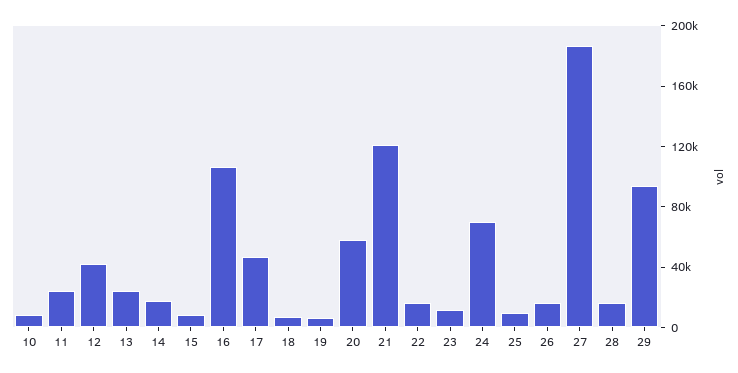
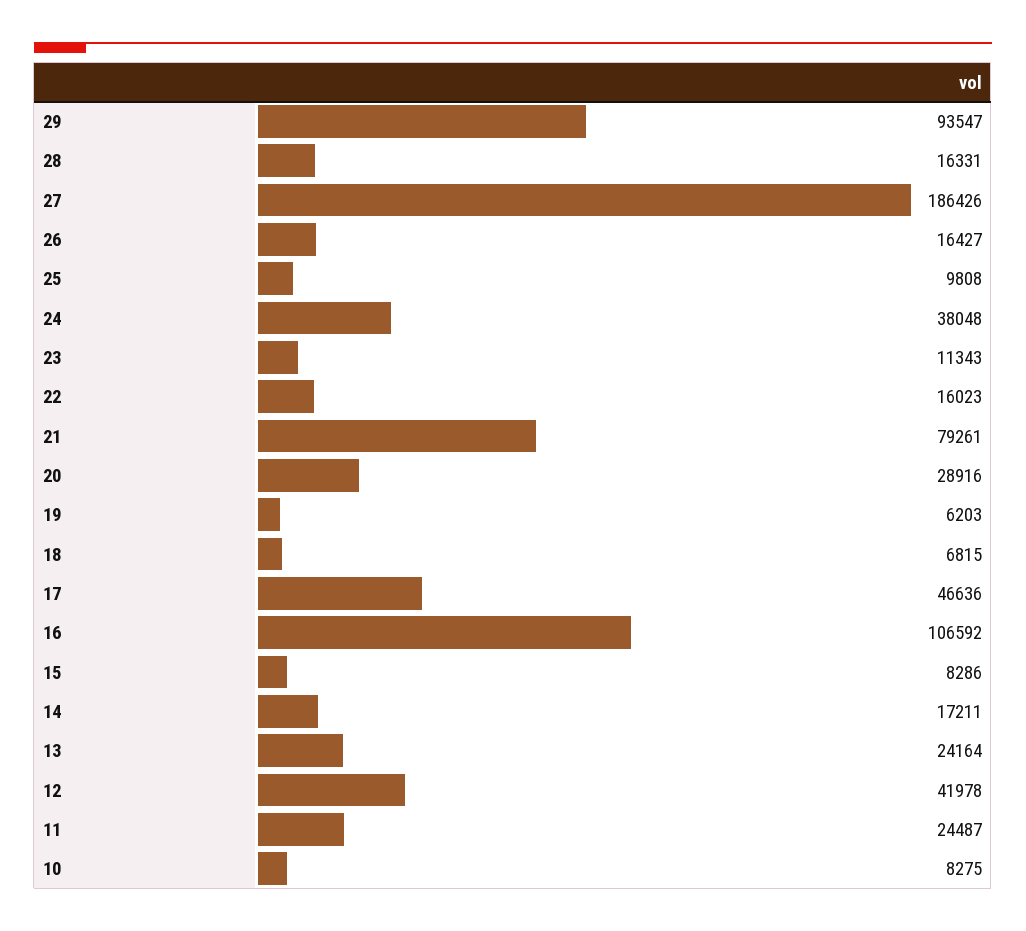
20: 60000 -> 28916
21: 120000 -> 79261
24: 70000 -> 38048

